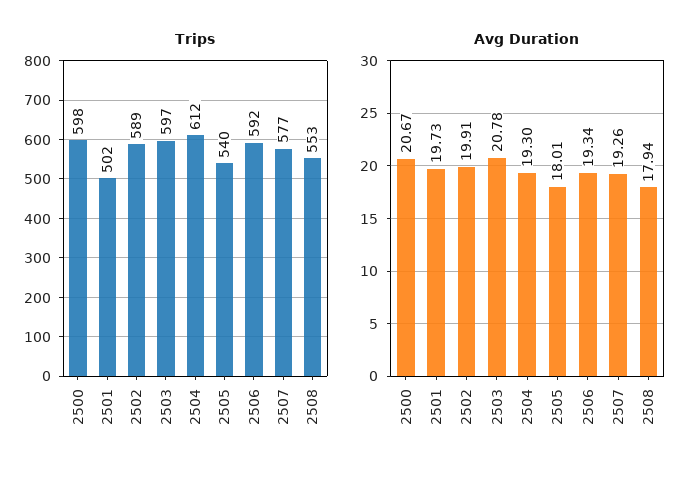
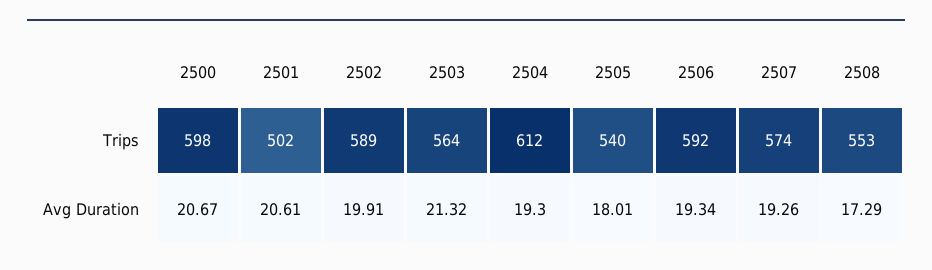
Trips, 2503: 597 -> 564
Trips, 2507: 577 -> 574
Avg Duration, 2501: 19.73 -> 20.61
Avg Duration, 2503: 20.78 -> 21.32
Avg Duration, 2508: 17.94 -> 17.29

